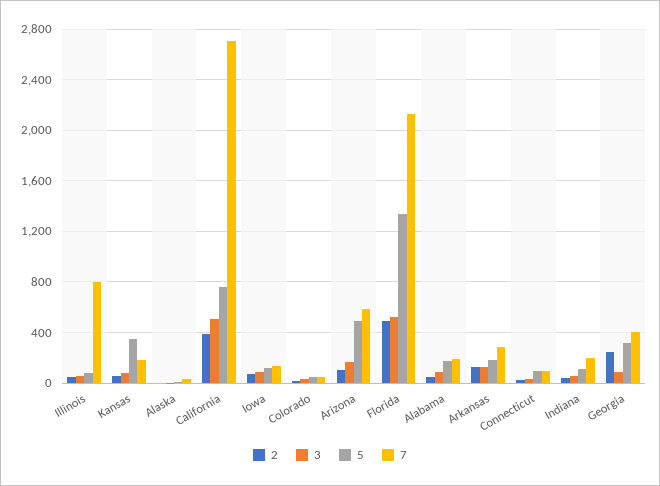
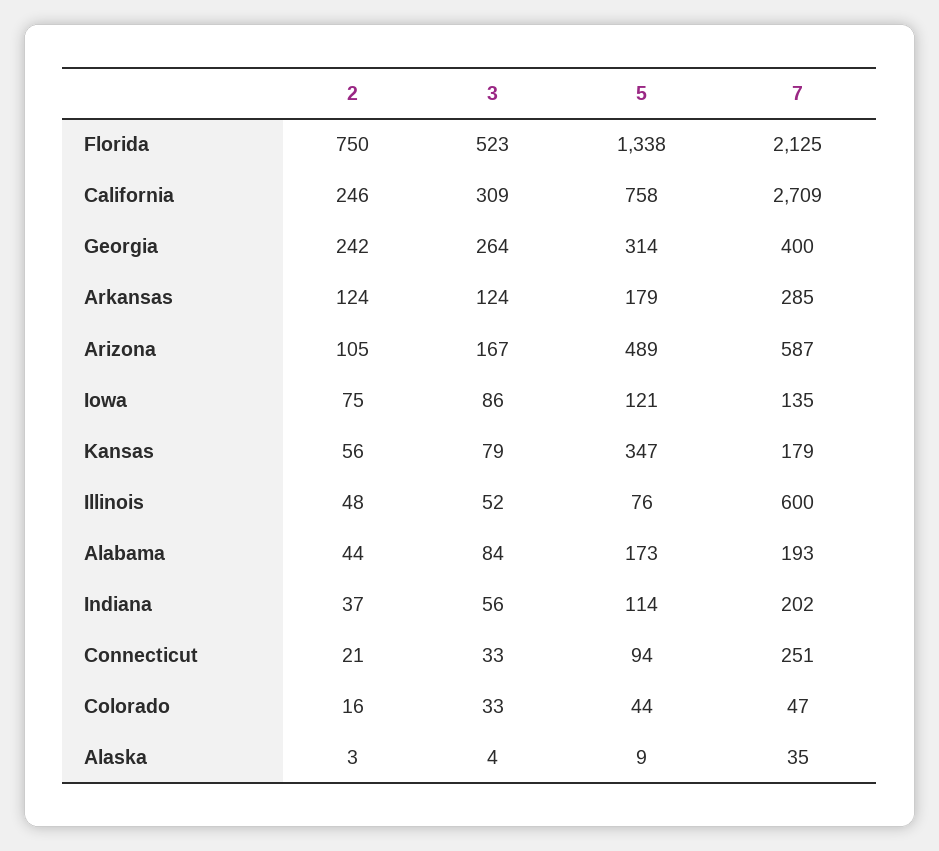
7, Illinois: 800 -> 600
2, California: 400 -> 246
3, California: 500 -> 309
2, Florida: 500 -> 750
7, Connecticut: 100 -> 251
3, Georgia: 100 -> 264

